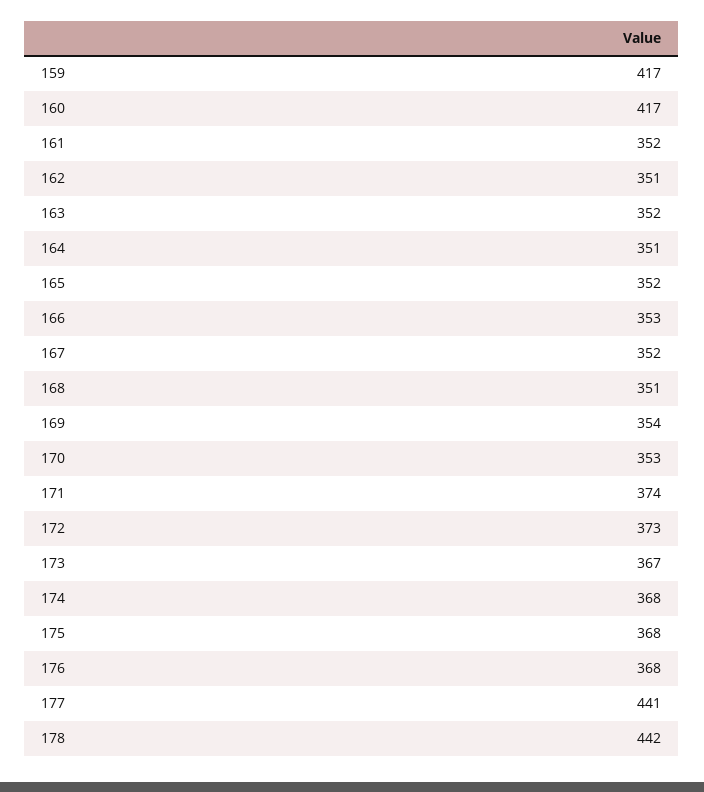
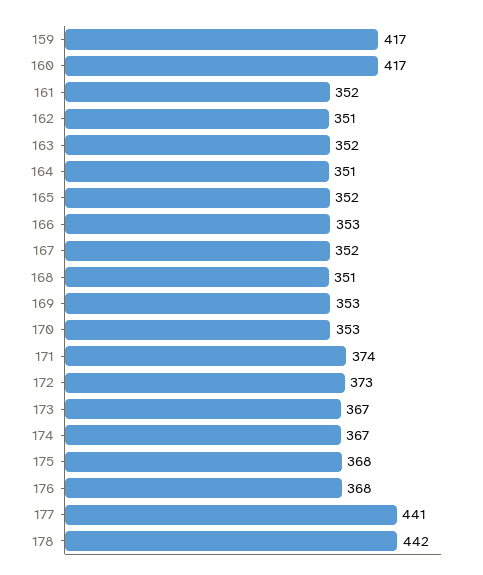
169: 354 -> 353
174: 368 -> 367

